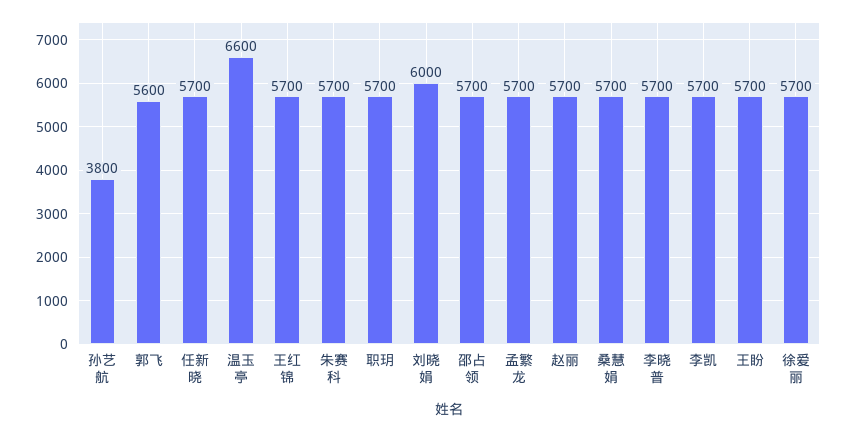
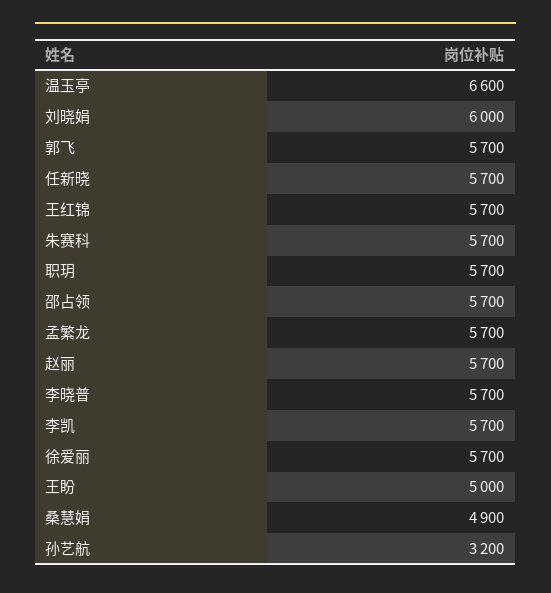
孙艺航: 3800 -> 3200
郭飞: 5600 -> 5700
桑慧娟: 5700 -> 4900
王盼: 5700 -> 5000

